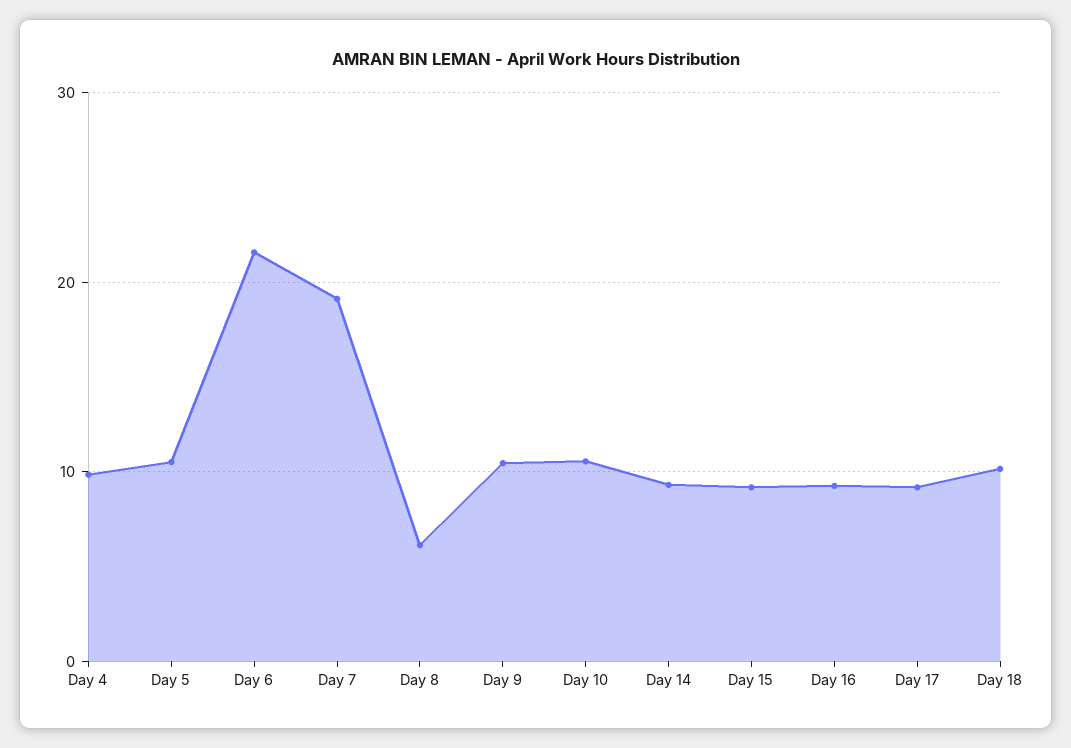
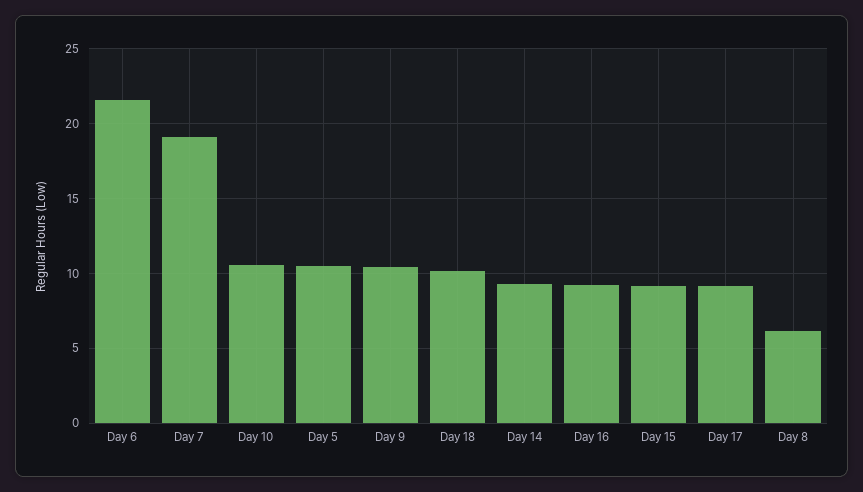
Day 4: 10 -> none

